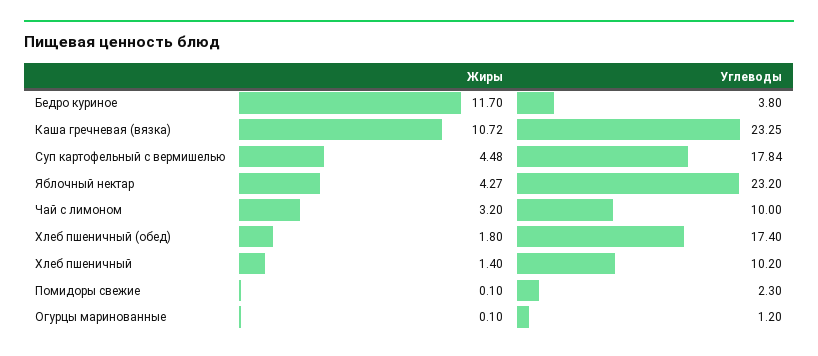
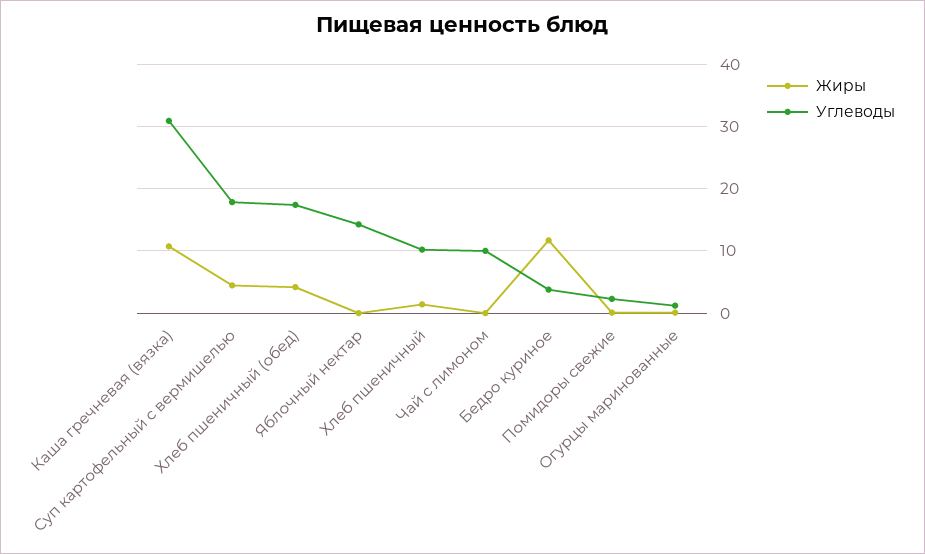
Углеводы, Каша гречневая (вязка): 23.25 -> 31
Жиры, Яблочный нектар: 4.27 -> 0
Углеводы, Яблочный нектар: 23.2 -> 14
Жиры, Чай с лимоном: 3.2 -> 0
Жиры, Хлеб пшеничный (обед): 1.8 -> 4

